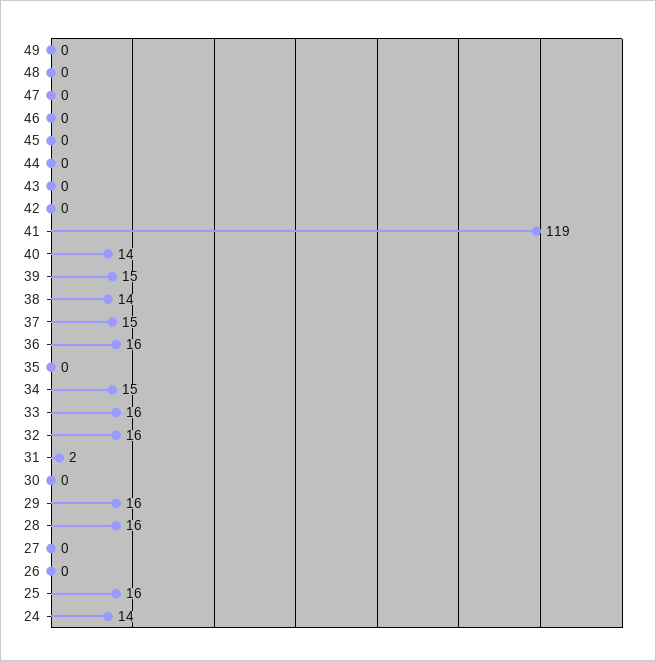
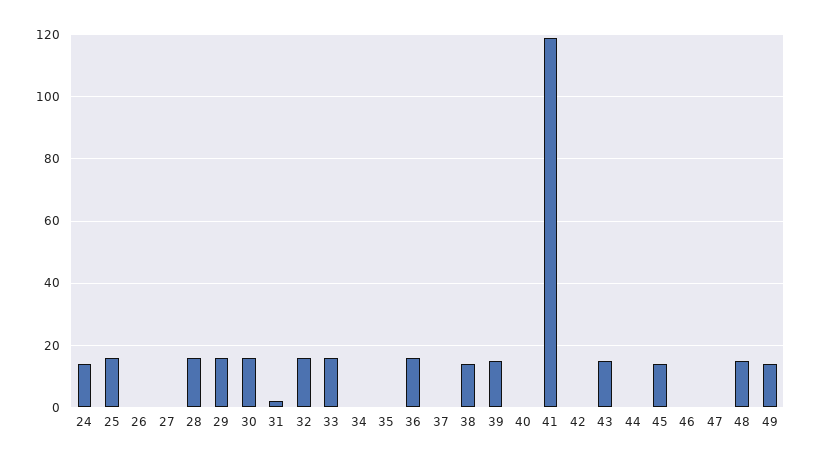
49: 0 -> 15
48: 0 -> 15
45: 0 -> 15
43: 0 -> 15
40: 14 -> 0
37: 15 -> 0
34: 15 -> 0
30: 0 -> 15

